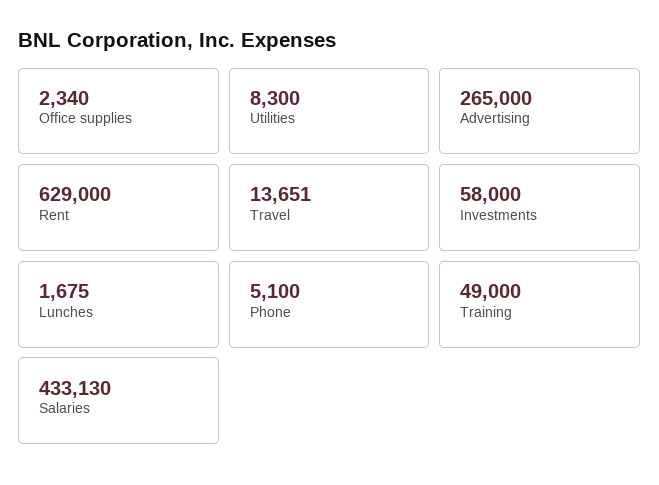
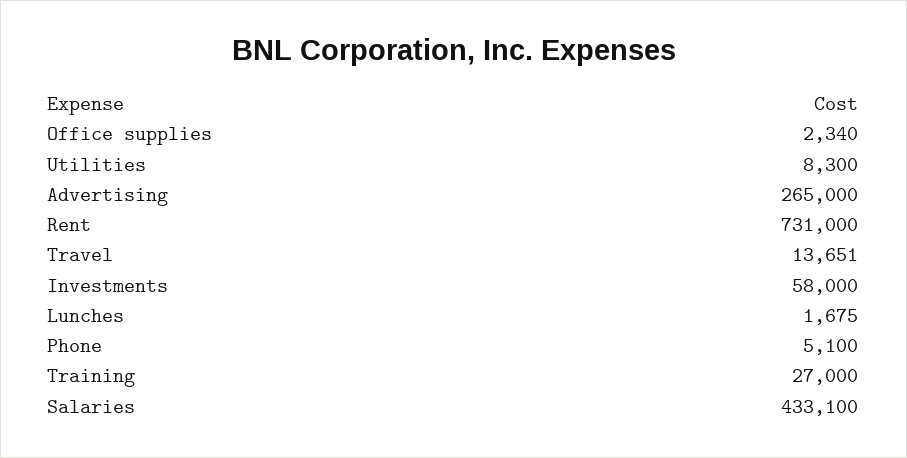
Rent: 629000 -> 731000
Training: 49000 -> 27000
Salaries: 433130 -> 433100

